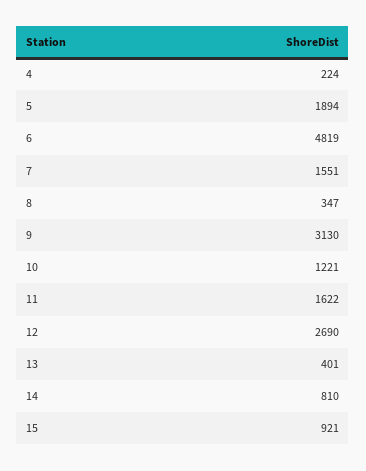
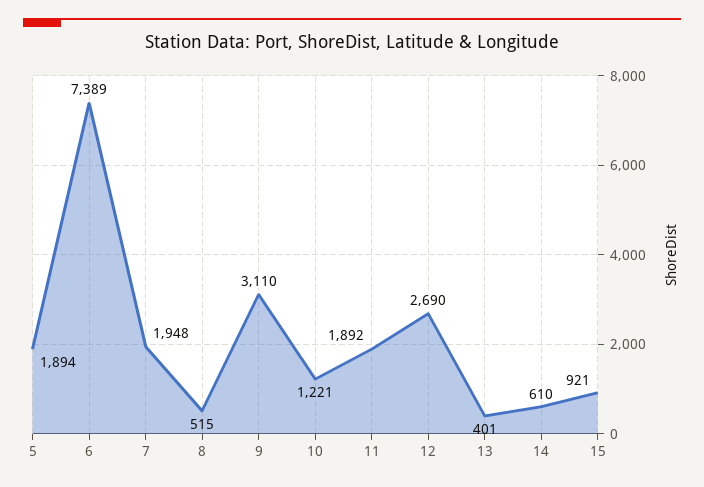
4: 224 -> none
6: 4819 -> 7389
7: 1551 -> 1948
8: 347 -> 515
9: 3130 -> 3110
11: 1622 -> 1892
14: 810 -> 610

